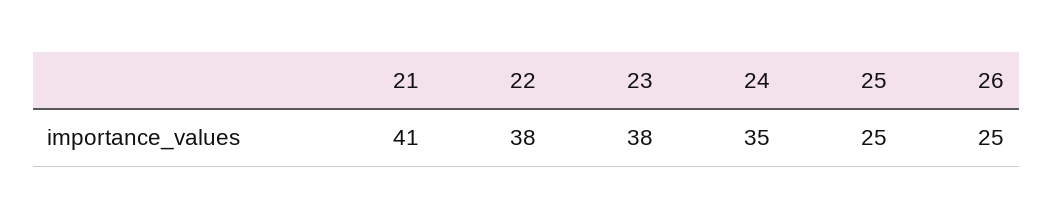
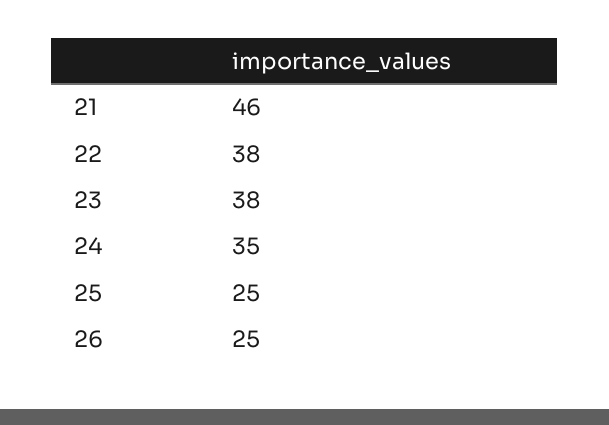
21: 41 -> 46

